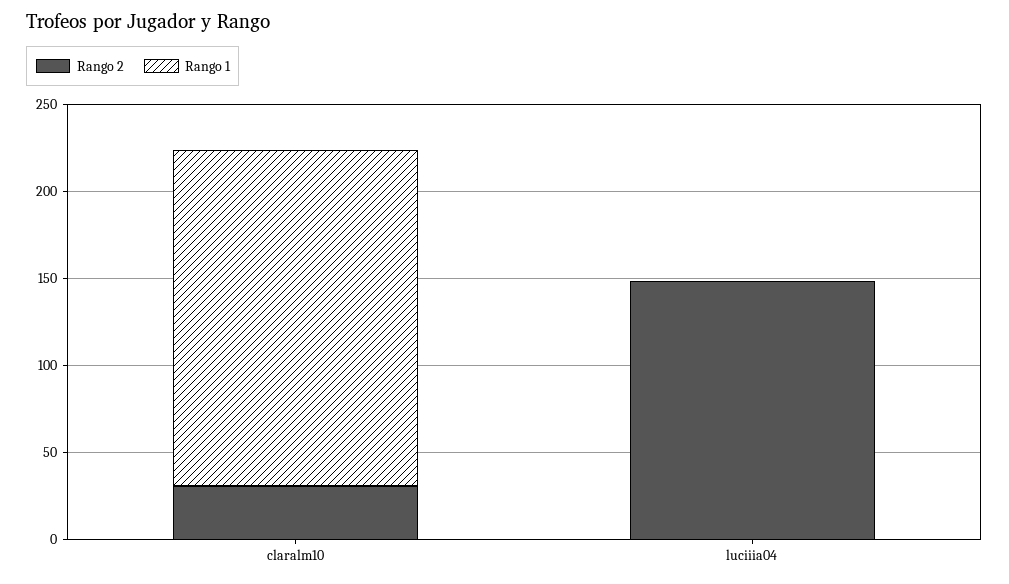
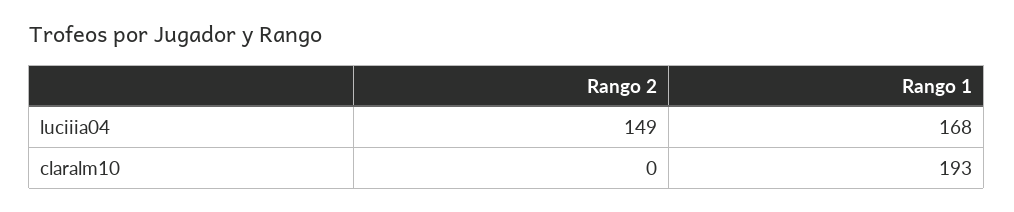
Rango 2, claralm10: 30 -> 0
Rango 1, luciiia04: 0 -> 168

